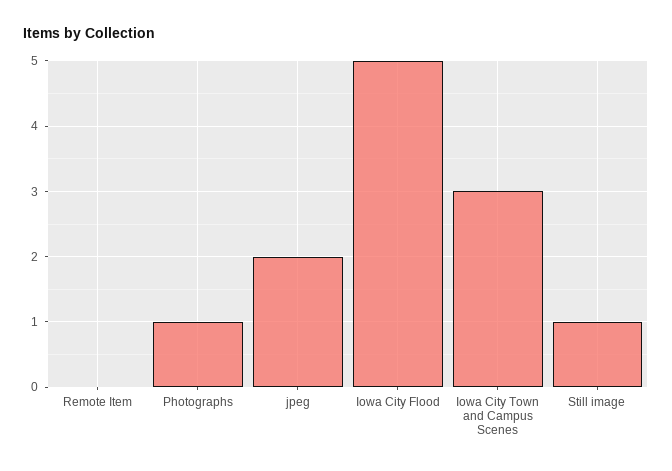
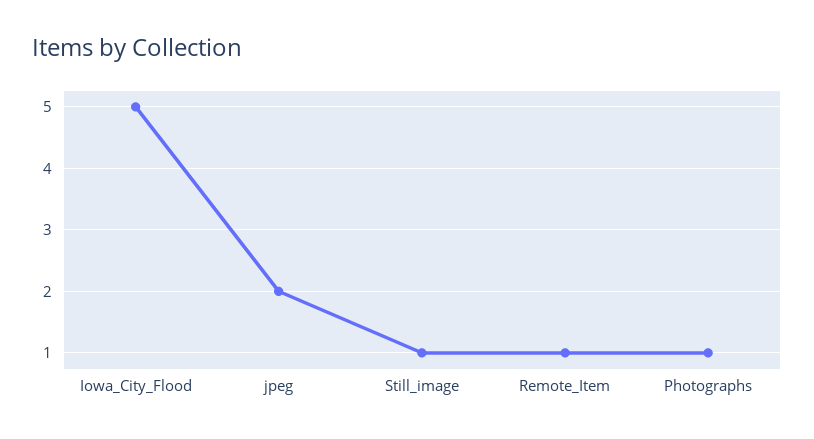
Remote Item: 0 -> 1
Iowa City Town and Campus Scenes: 3 -> none

